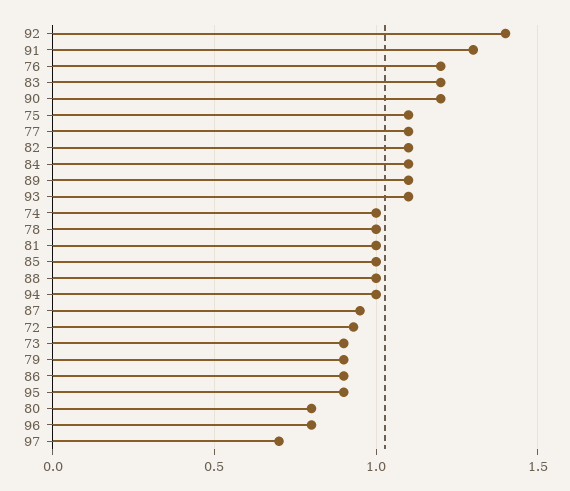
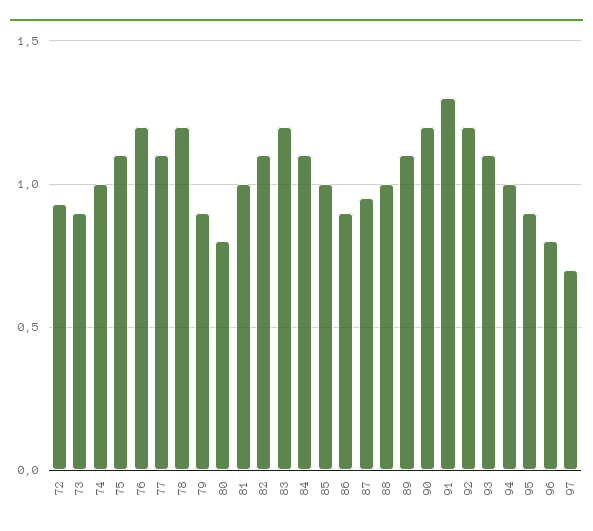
92: 1.4 -> 1.2
78: 1 -> 1.2

